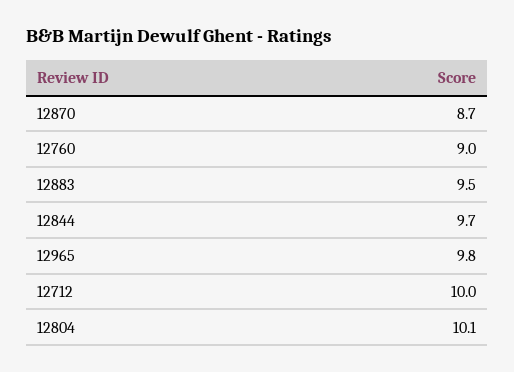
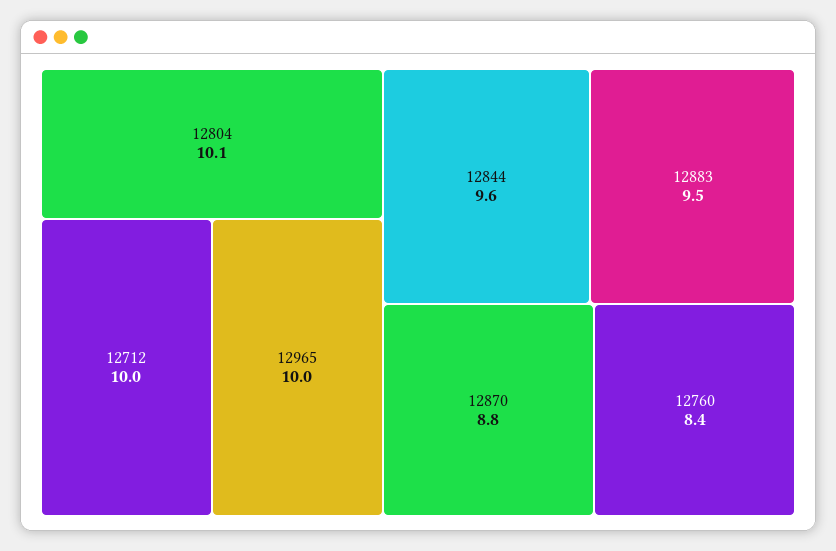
12870: 8.7 -> 8.8
12760: 9 -> 8.4
12844: 9.7 -> 9.6
12965: 9.8 -> 10

